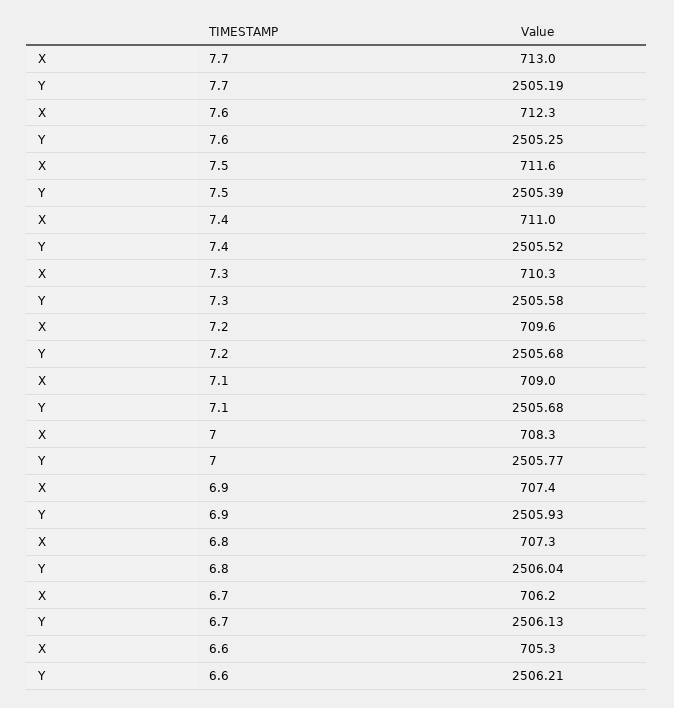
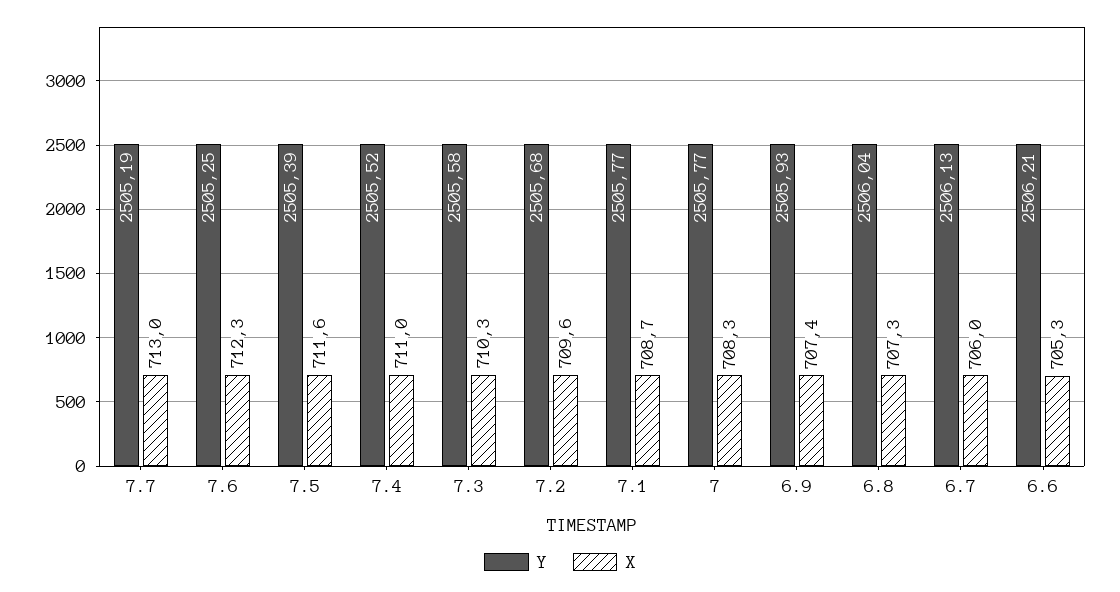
X, 7.1: 709 -> 708.7
Y, 7.1: 2505.68 -> 2505.77
X, 6.7: 706.2 -> 706

